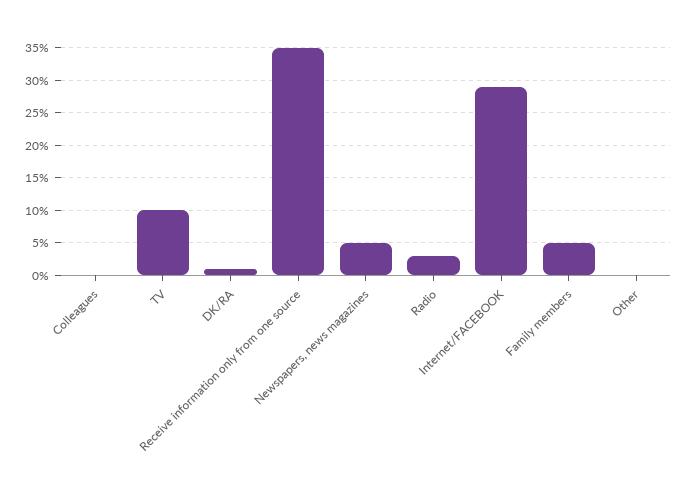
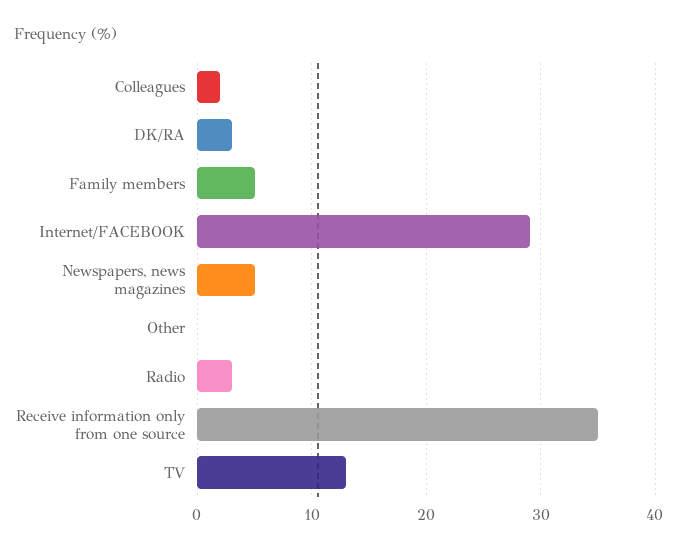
Colleagues: 0 -> 2
TV: 10 -> 13
DK/RA: 1 -> 3

